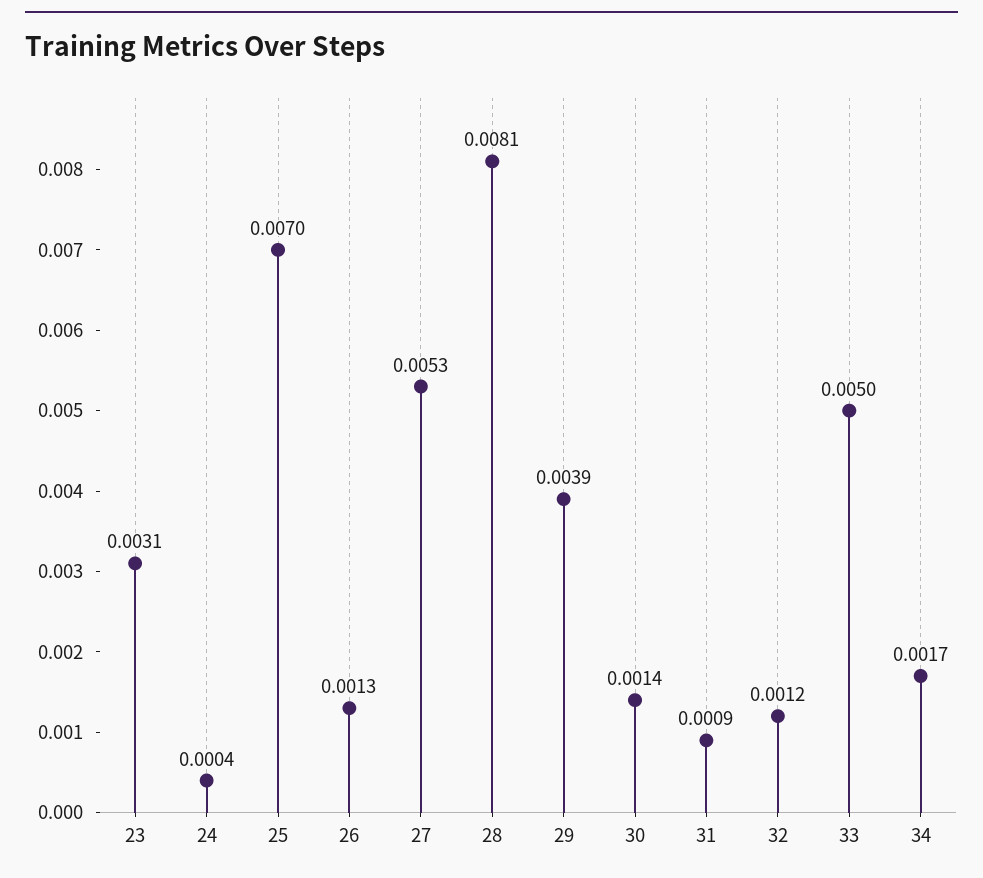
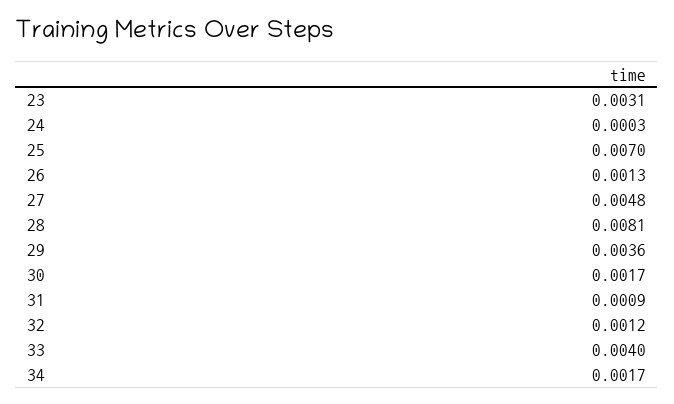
24: 0.0004 -> 0.0003
27: 0.0053 -> 0.0048
29: 0.0039 -> 0.0036
30: 0.0014 -> 0.0017
33: 0.005 -> 0.004

